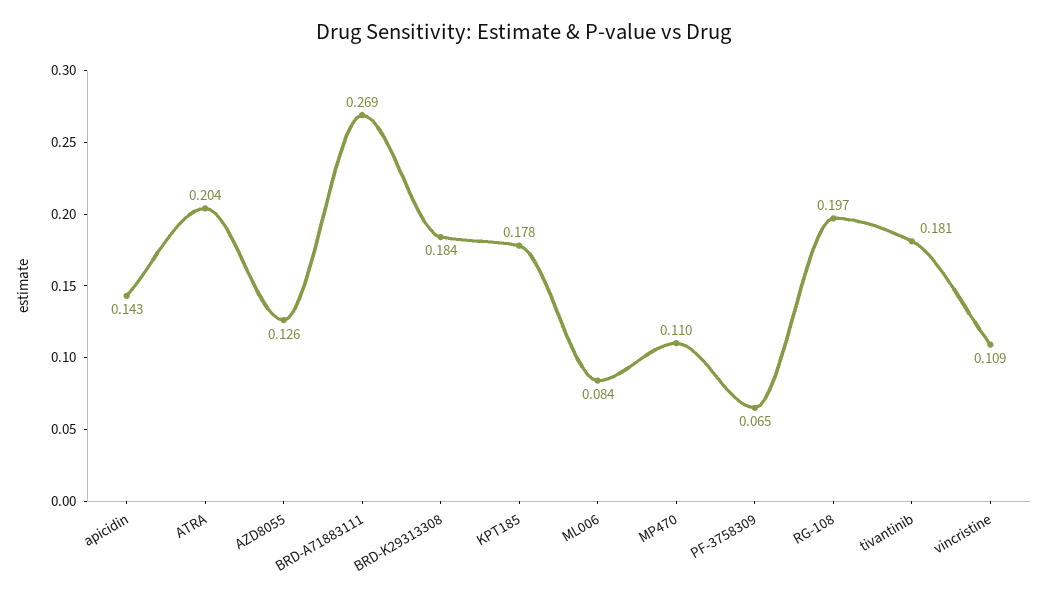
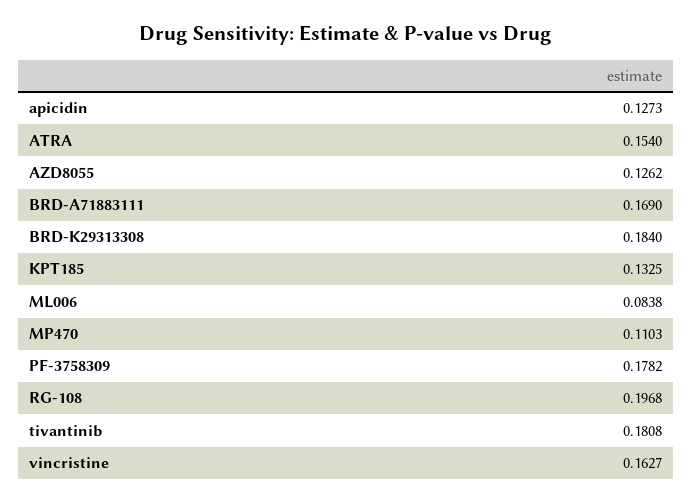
apicidin: 0.143 -> 0.1273
ATRA: 0.204 -> 0.154
BRD-A71883111: 0.269 -> 0.169
KPT185: 0.178 -> 0.1325
PF-3758309: 0.065 -> 0.1782
vincristine: 0.109 -> 0.1627

